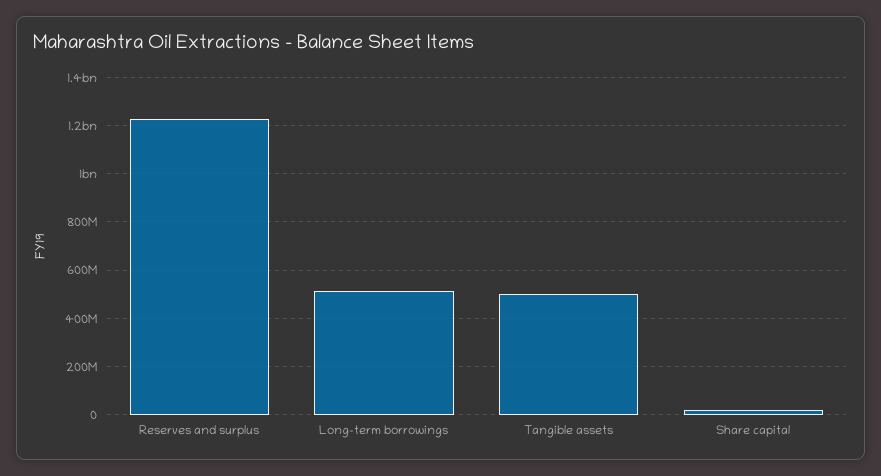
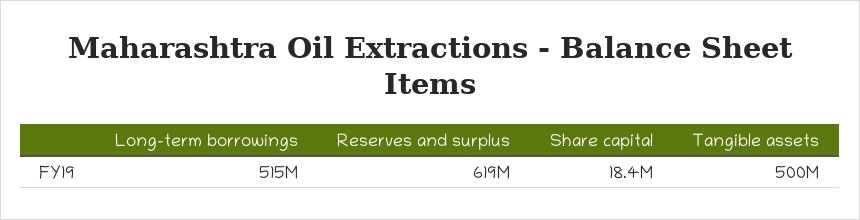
Reserves and surplus: 1225000000 -> 619000000

